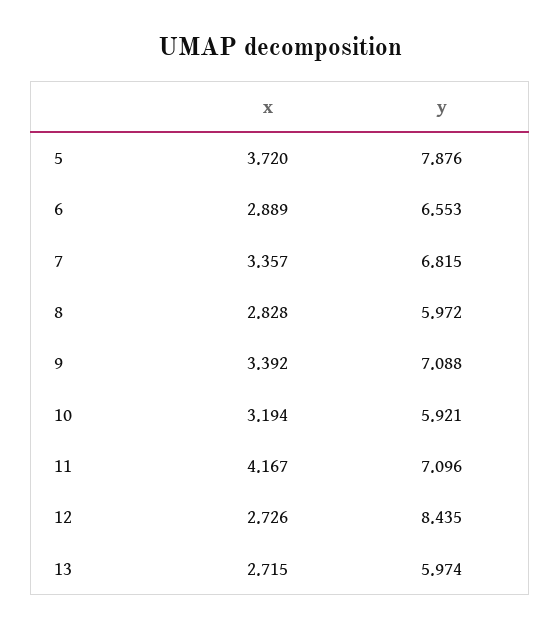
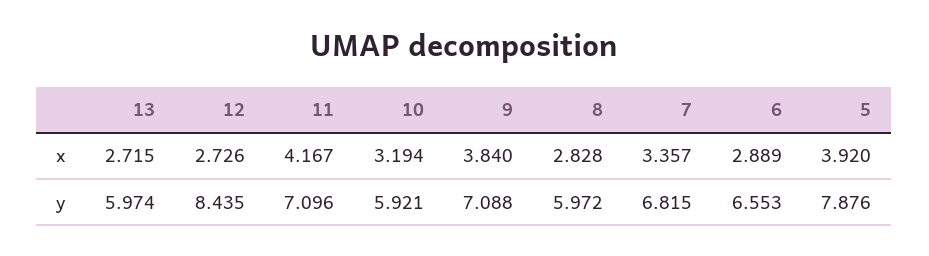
x, 5: 3.72 -> 3.92
x, 9: 3.392 -> 3.84

